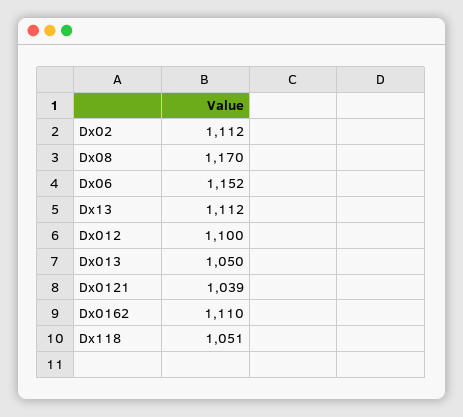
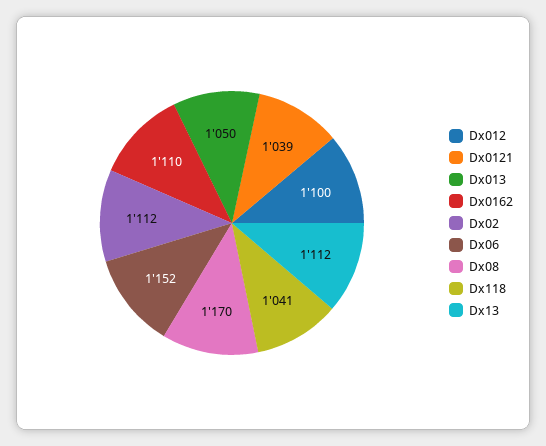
Dx118: 1051 -> 1041

